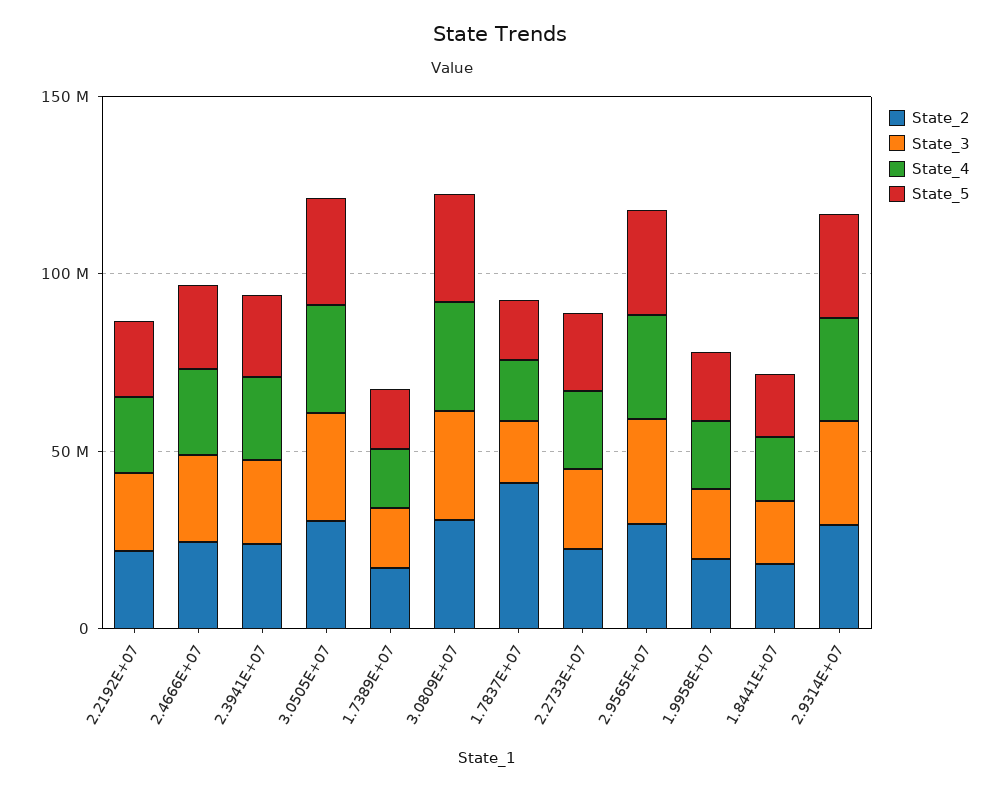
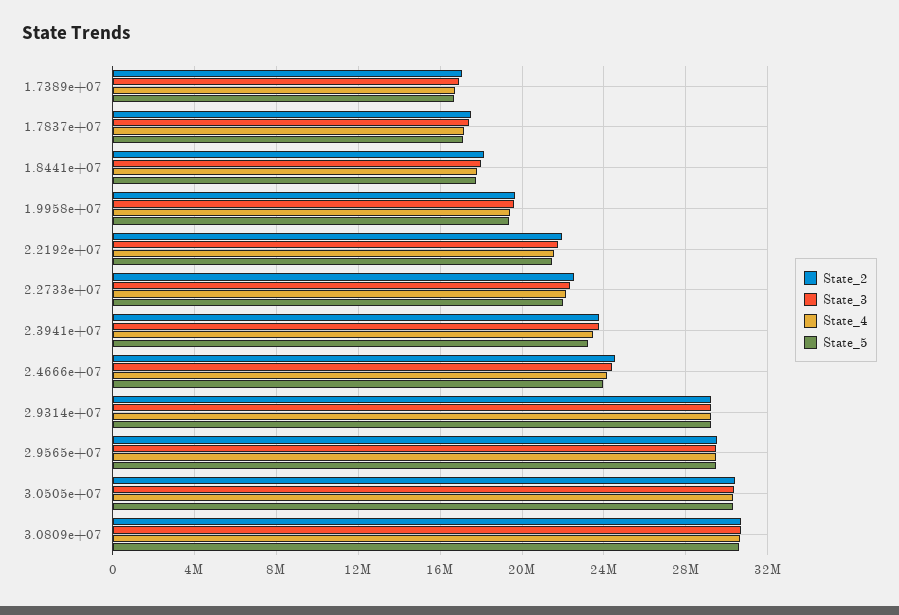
State_2, 1.7837E+07: 40000000 -> 17500000

